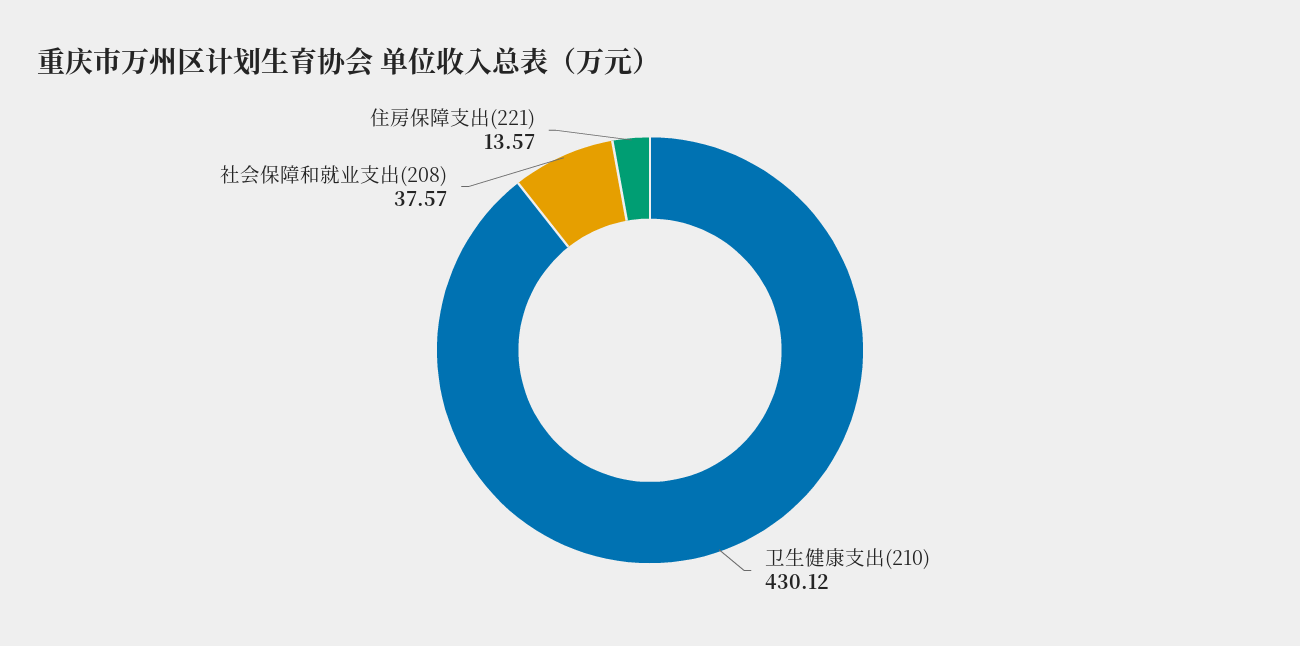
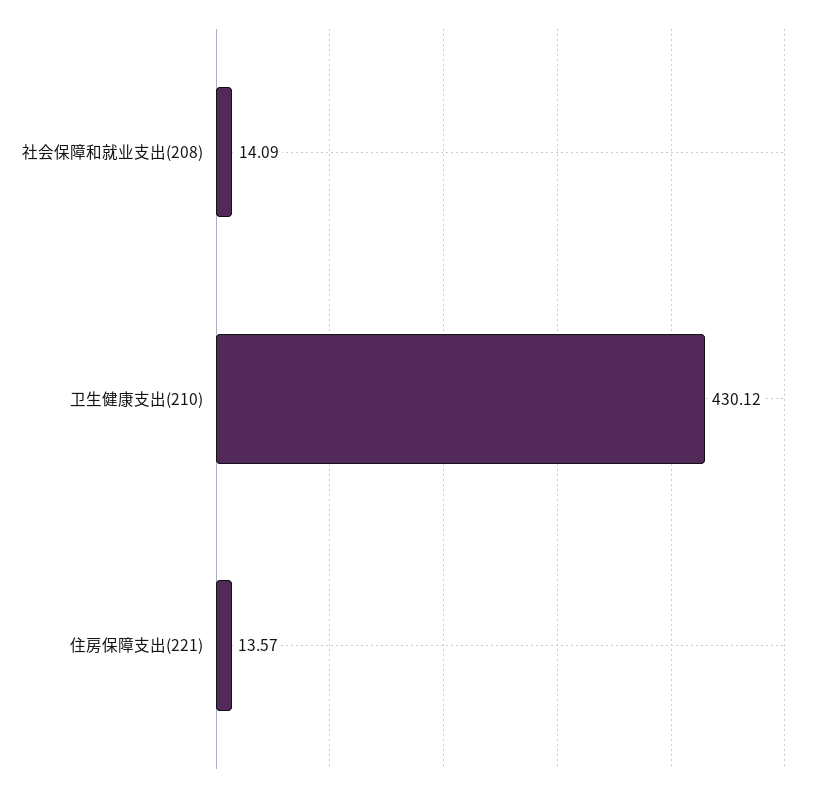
社会保障和就业支出(208): 37.57 -> 14.09

